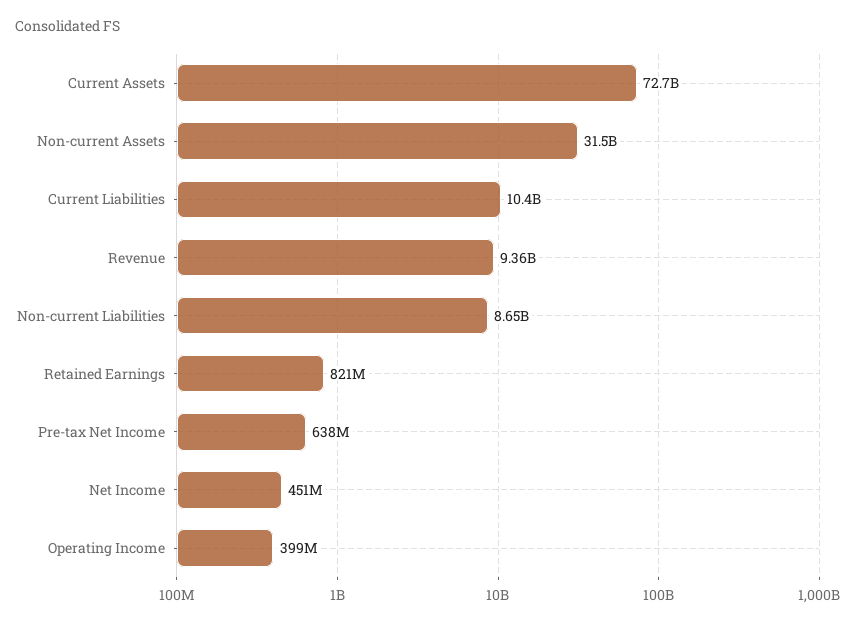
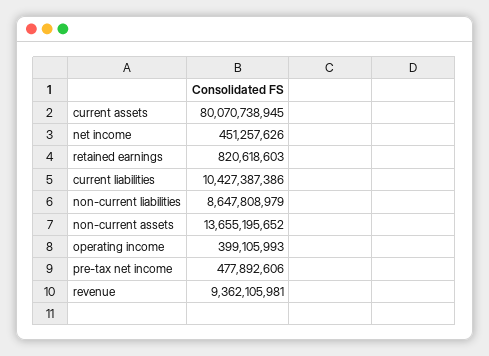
Current Assets: 72700000000 -> 80070738945
Non-current Assets: 31500000000 -> 13655195652
Pre-tax Net Income: 638000000 -> 477892606

